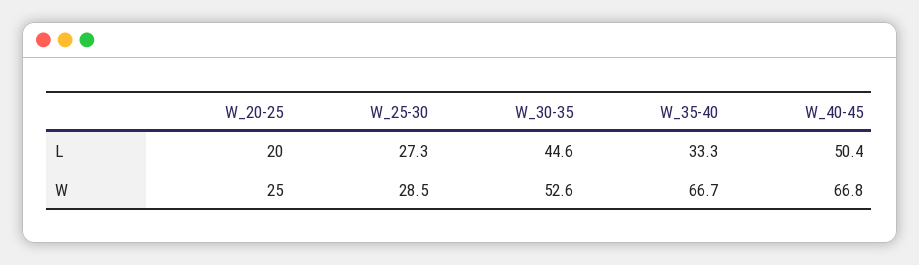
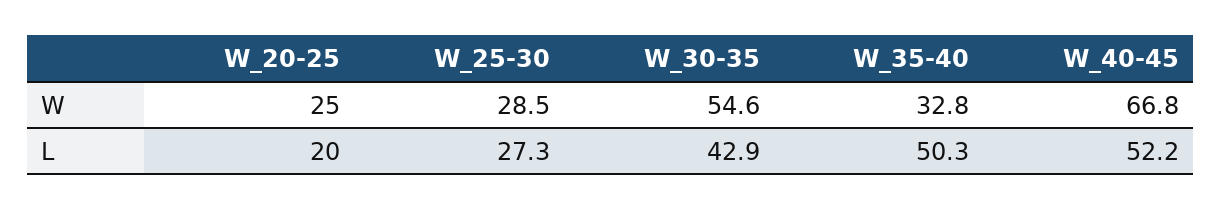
W_30-35, L: 44.6 -> 42.9
W_35-40, L: 33.3 -> 50.3
W_40-45, L: 50.4 -> 52.2
W_30-35, W: 52.6 -> 54.6
W_35-40, W: 66.7 -> 32.8

